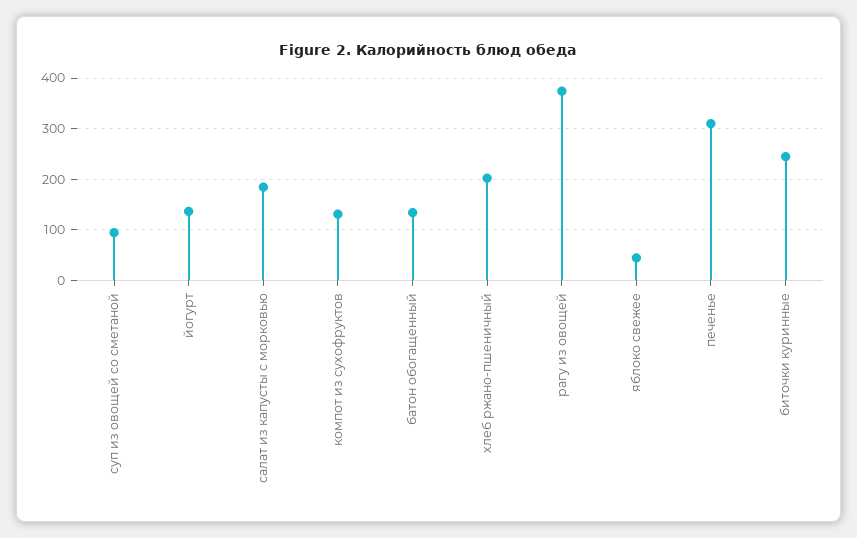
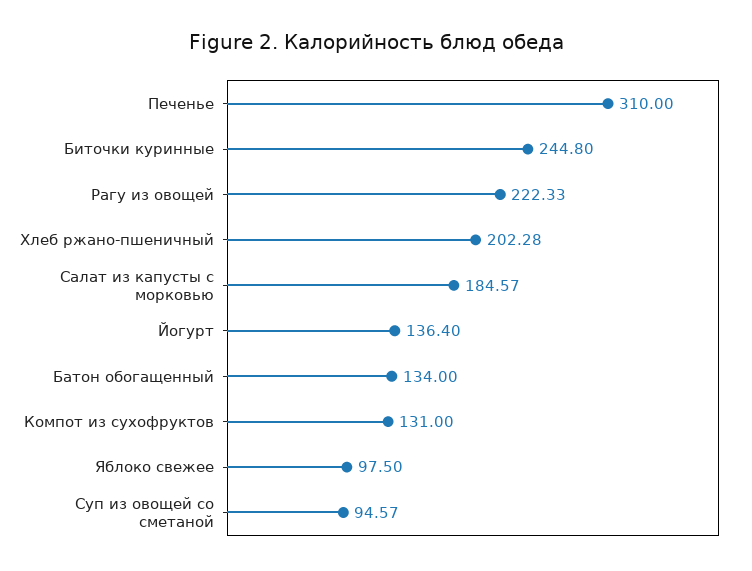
рагу из овощей: 380 -> 222.33
яблоко свежее: 40 -> 97.5

